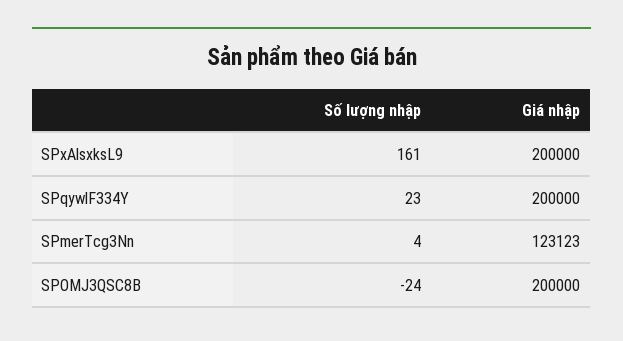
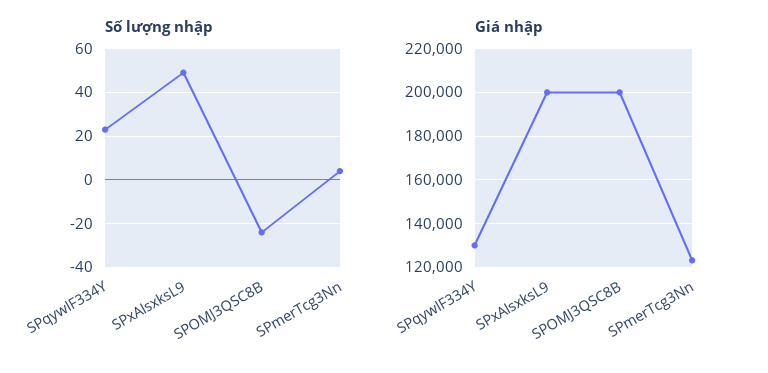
Số lượng nhập, SPxAlsxksL9: 161 -> 50
Giá nhập, SPqywlF334Y: 200000 -> 130000

